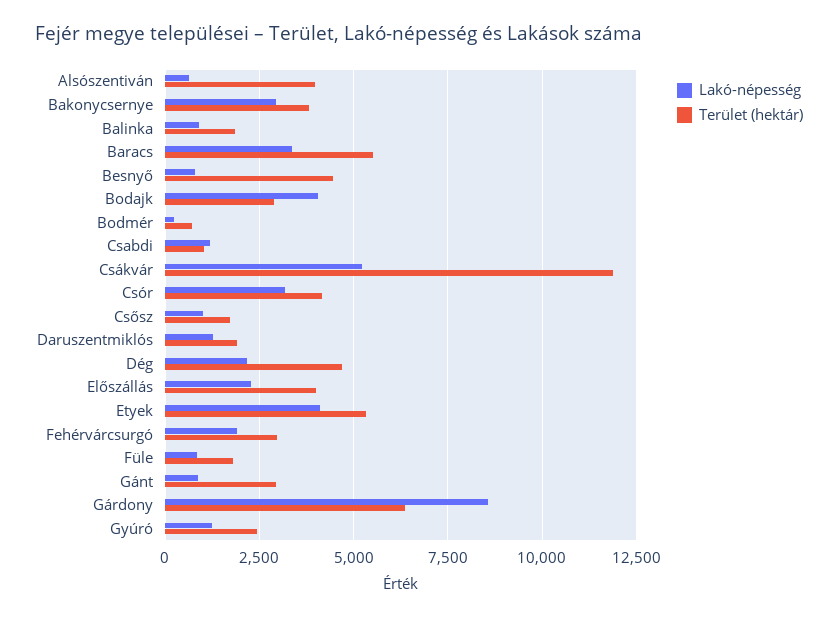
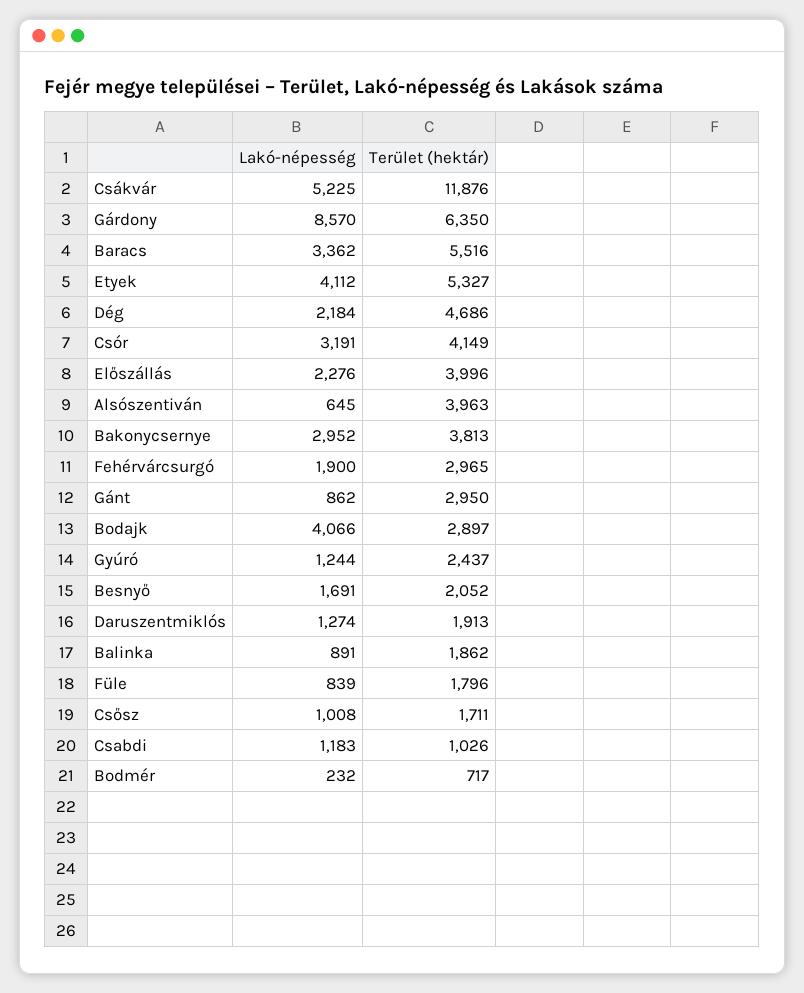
Lakó-népesség, Besnyő: 750 -> 1691
Terület (hektár), Besnyő: 4500 -> 2052

